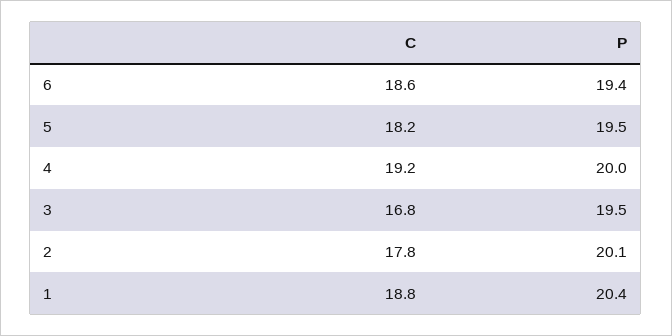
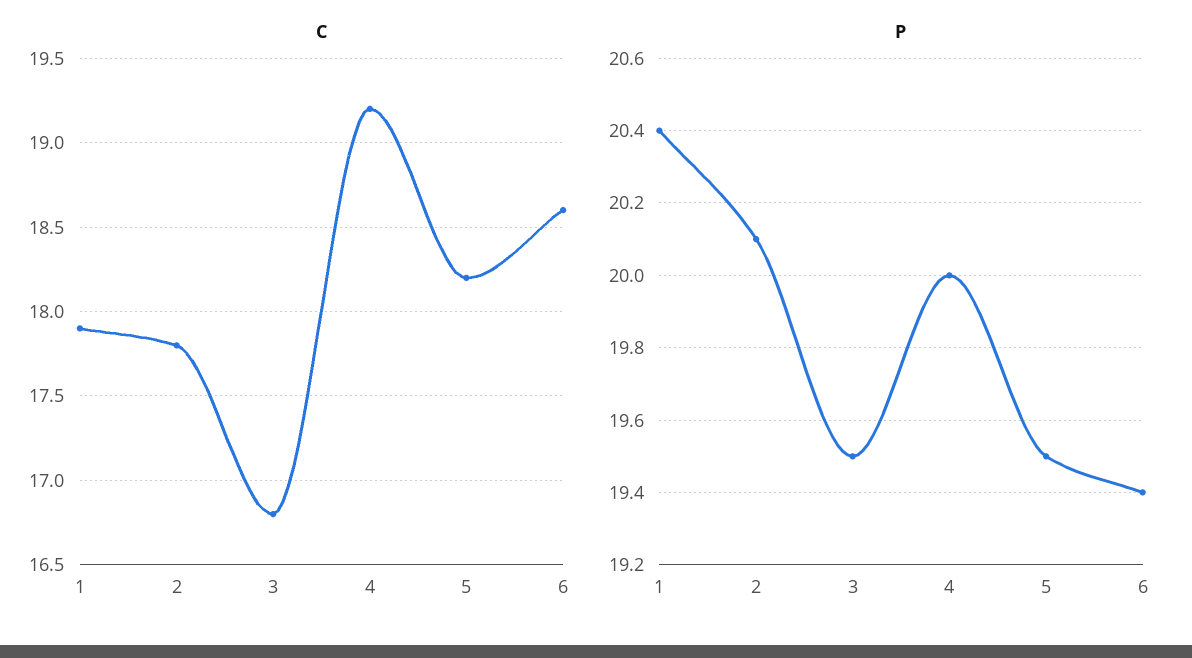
C, 1: 18.8 -> 17.9

